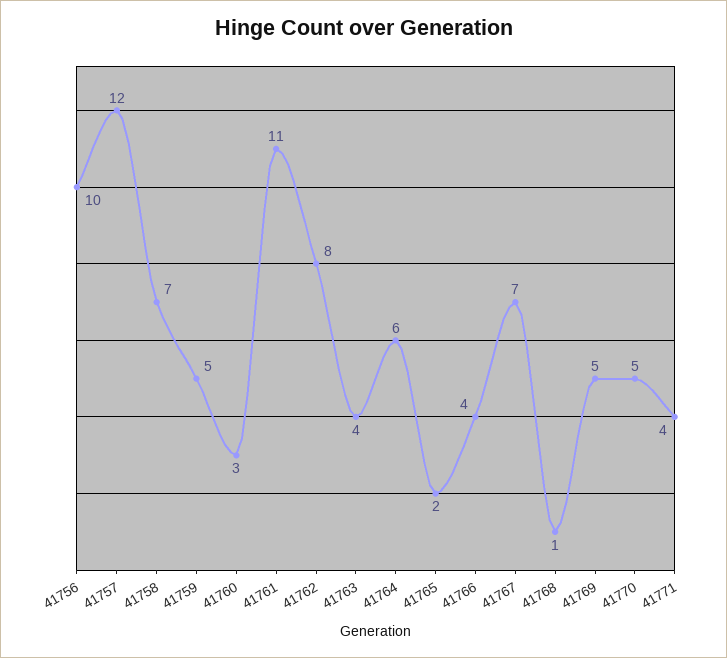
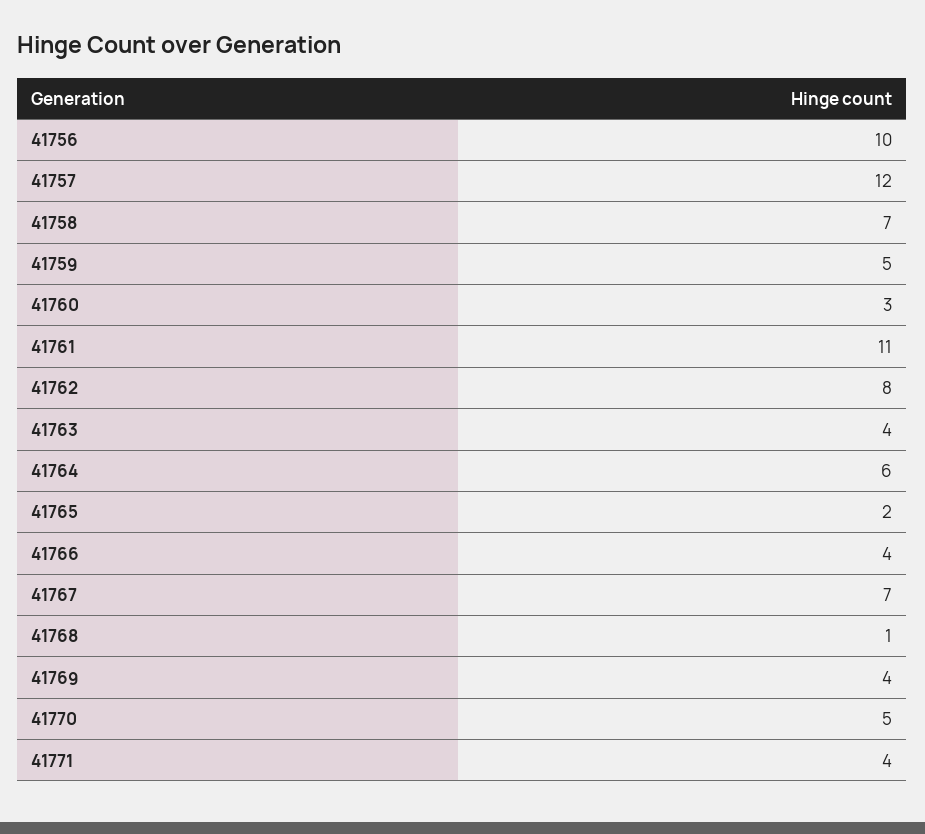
41769: 5 -> 4

